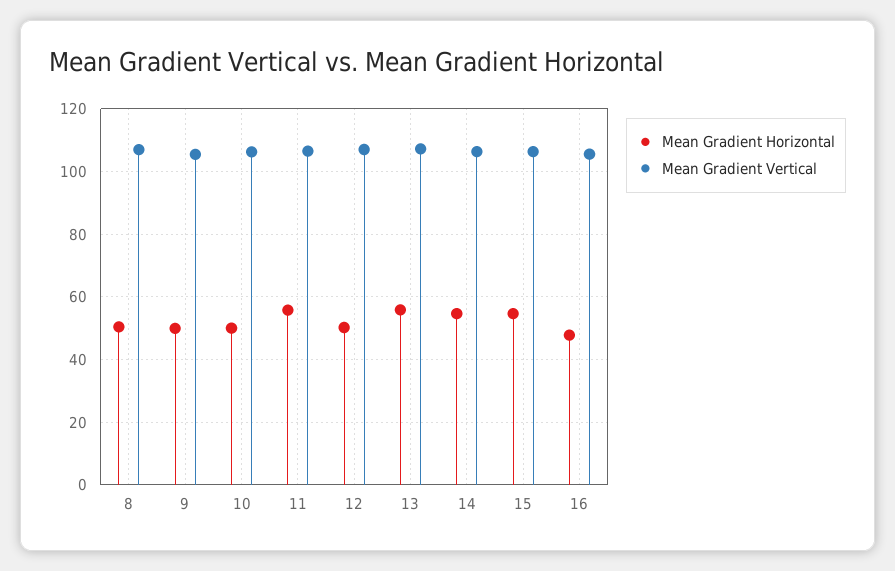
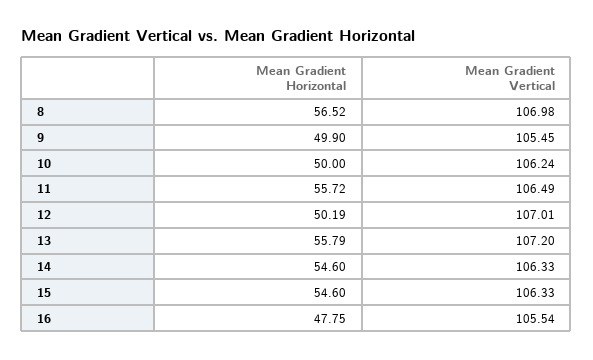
Mean Gradient Horizontal, 8: 50 -> 56.52

